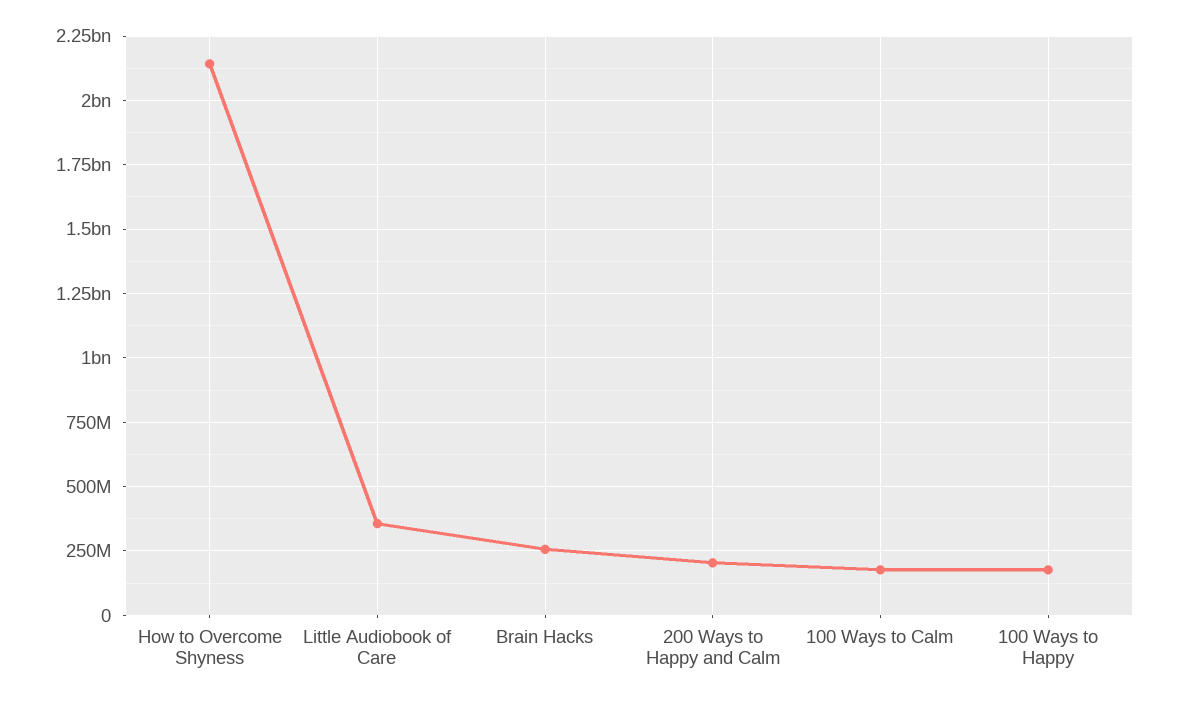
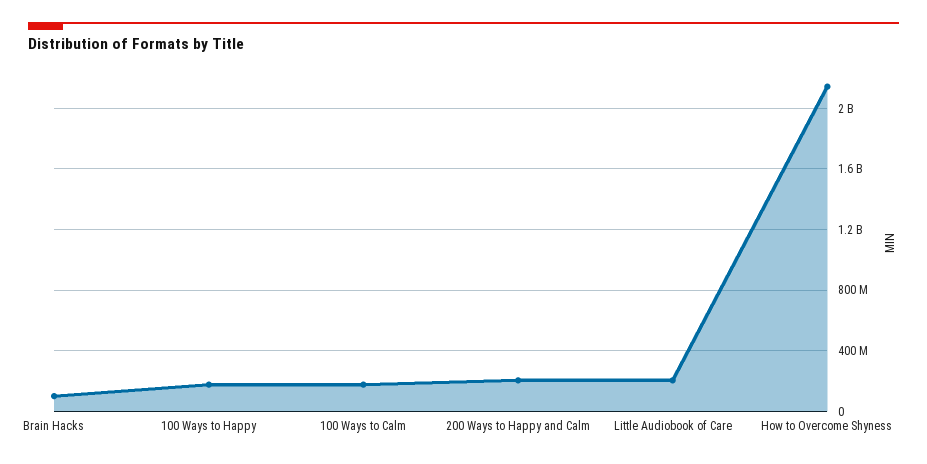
Little Audiobook of Care: 350000000 -> 200000000
Brain Hacks: 250000000 -> 100000000

